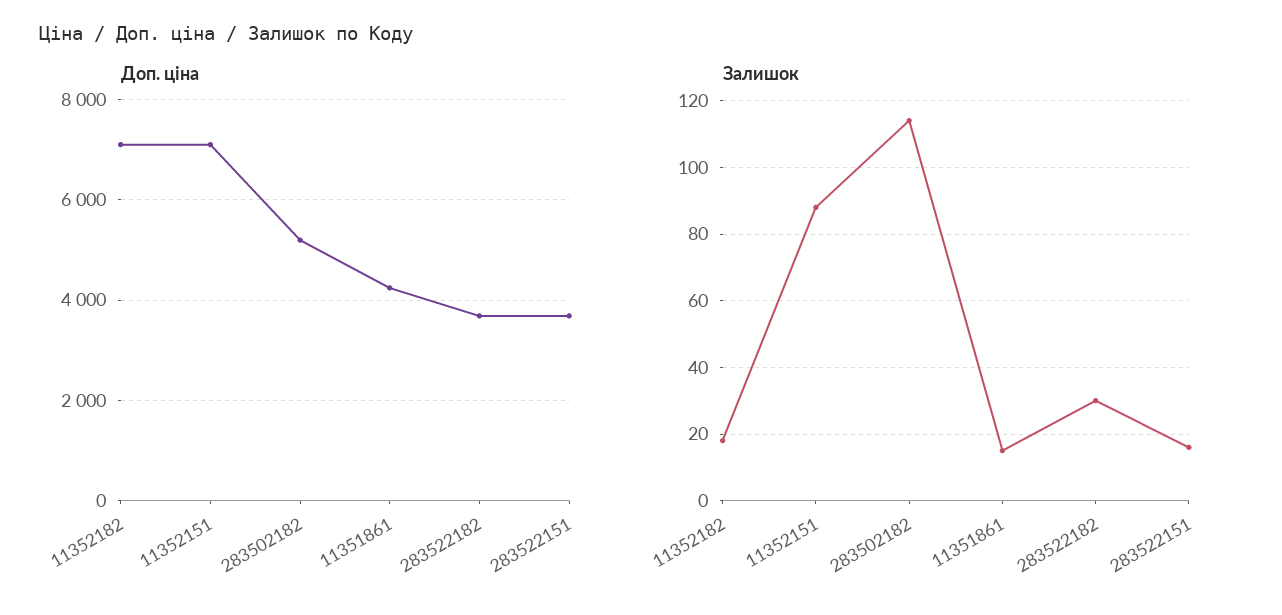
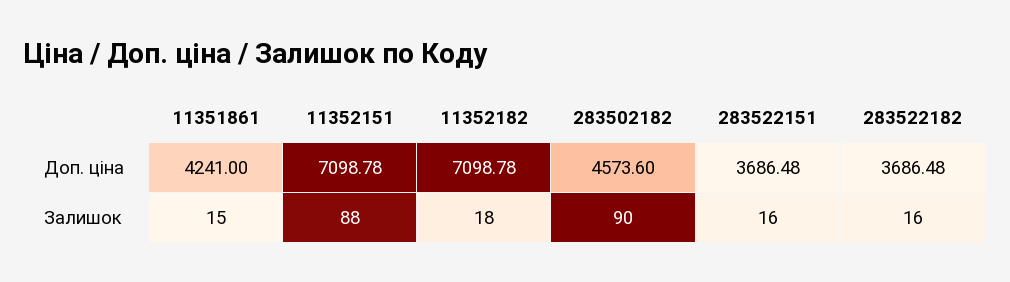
Доп. ціна, 283502182: 5200 -> 4573.6
Залишок, 283502182: 115 -> 90
Залишок, 283522182: 30 -> 16

